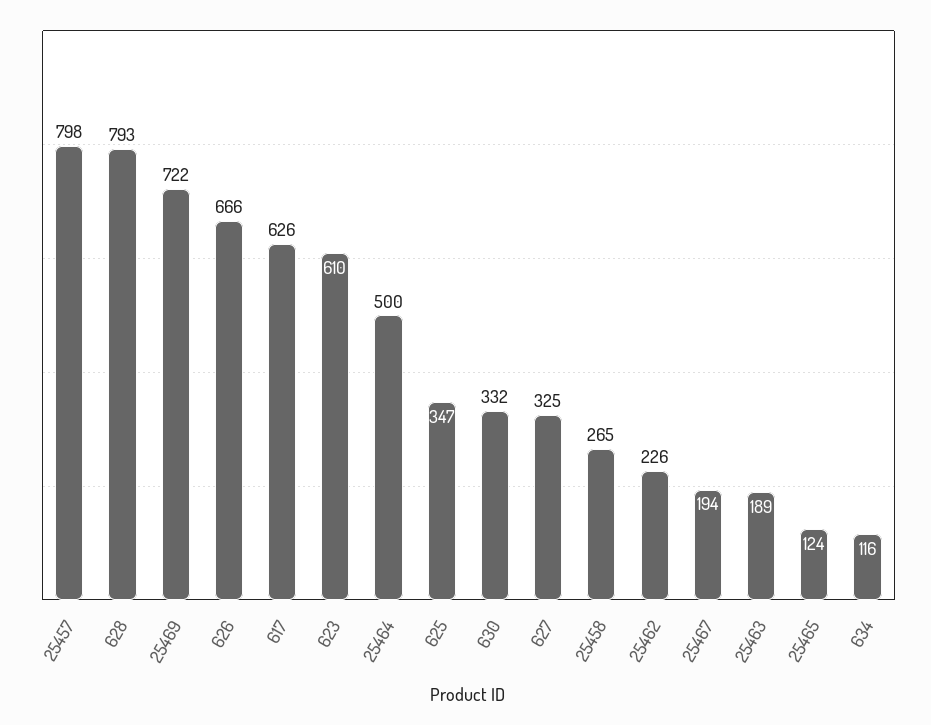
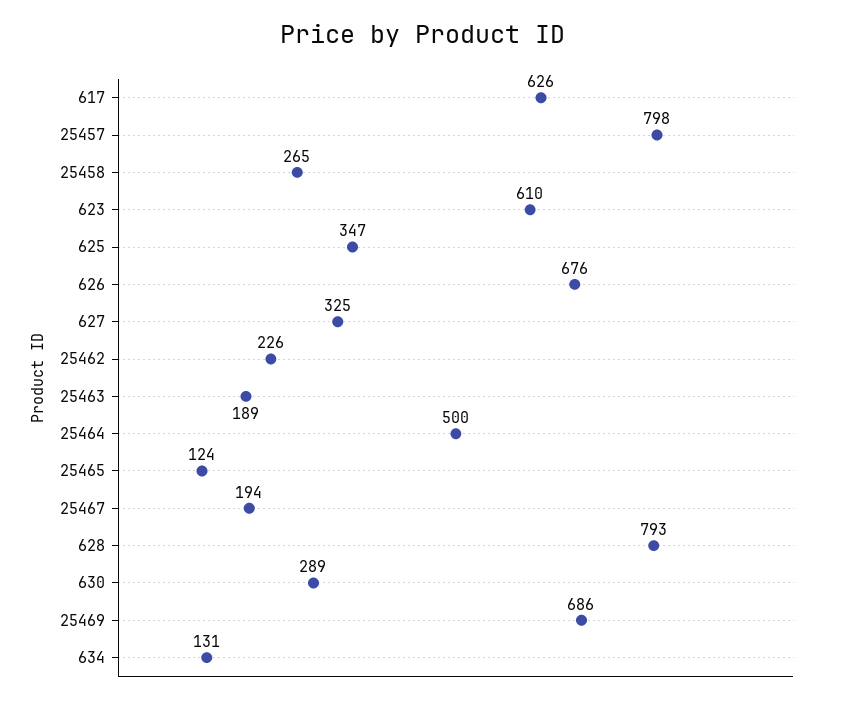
25469: 722 -> 686
626: 666 -> 676
630: 332 -> 289
634: 116 -> 131

